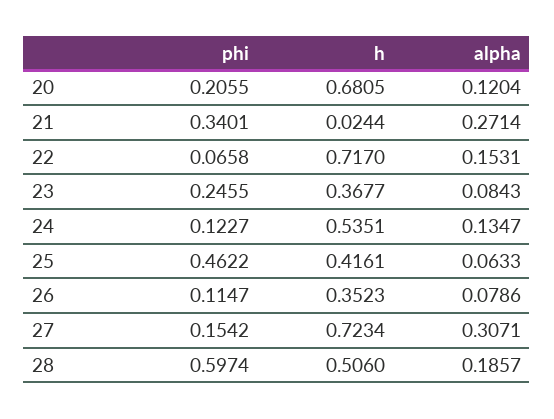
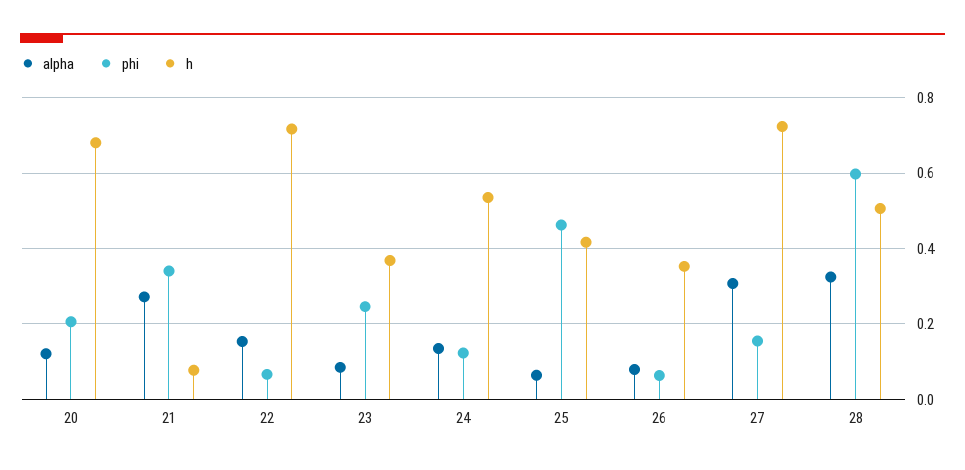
h, 21: 0.0244 -> 0.08
phi, 26: 0.1147 -> 0.06
alpha, 28: 0.1857 -> 0.32

